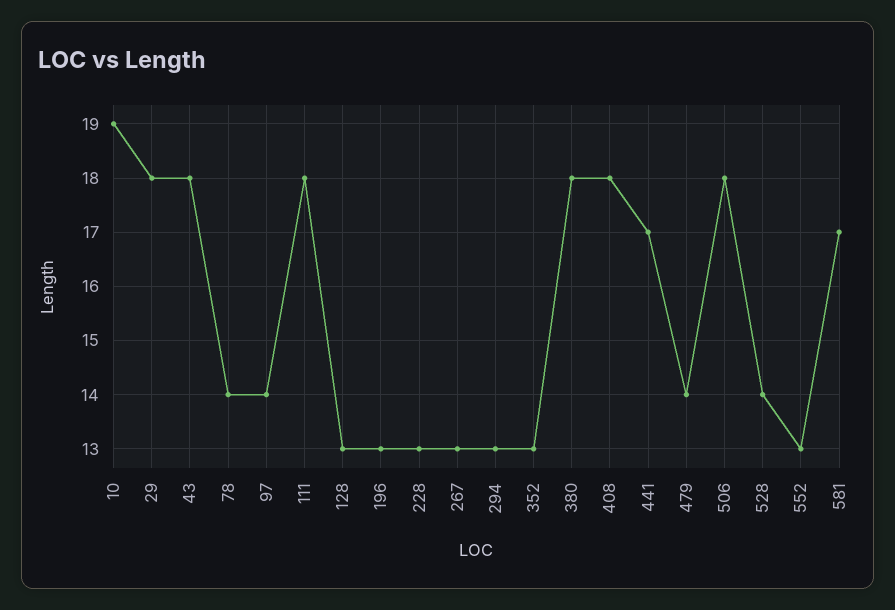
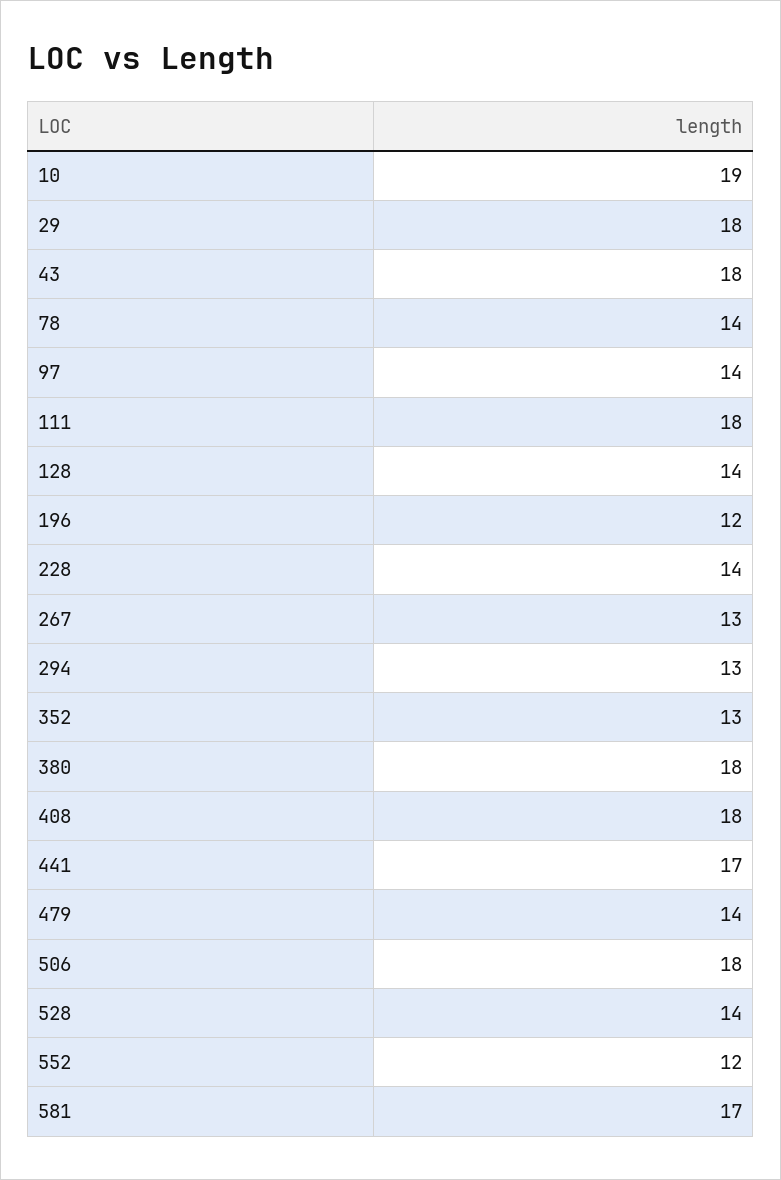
128: 13 -> 14
196: 13 -> 12
228: 13 -> 14
552: 13 -> 12

